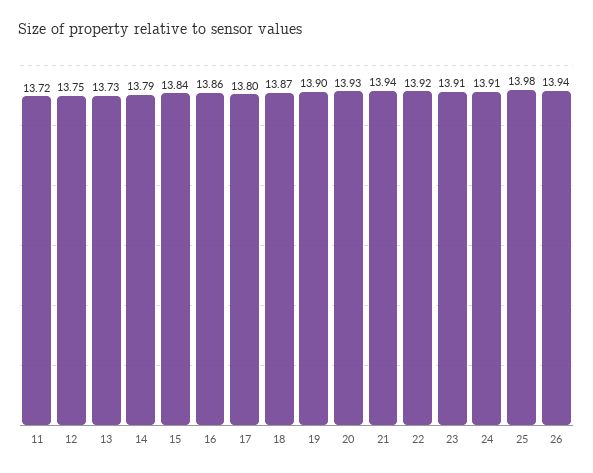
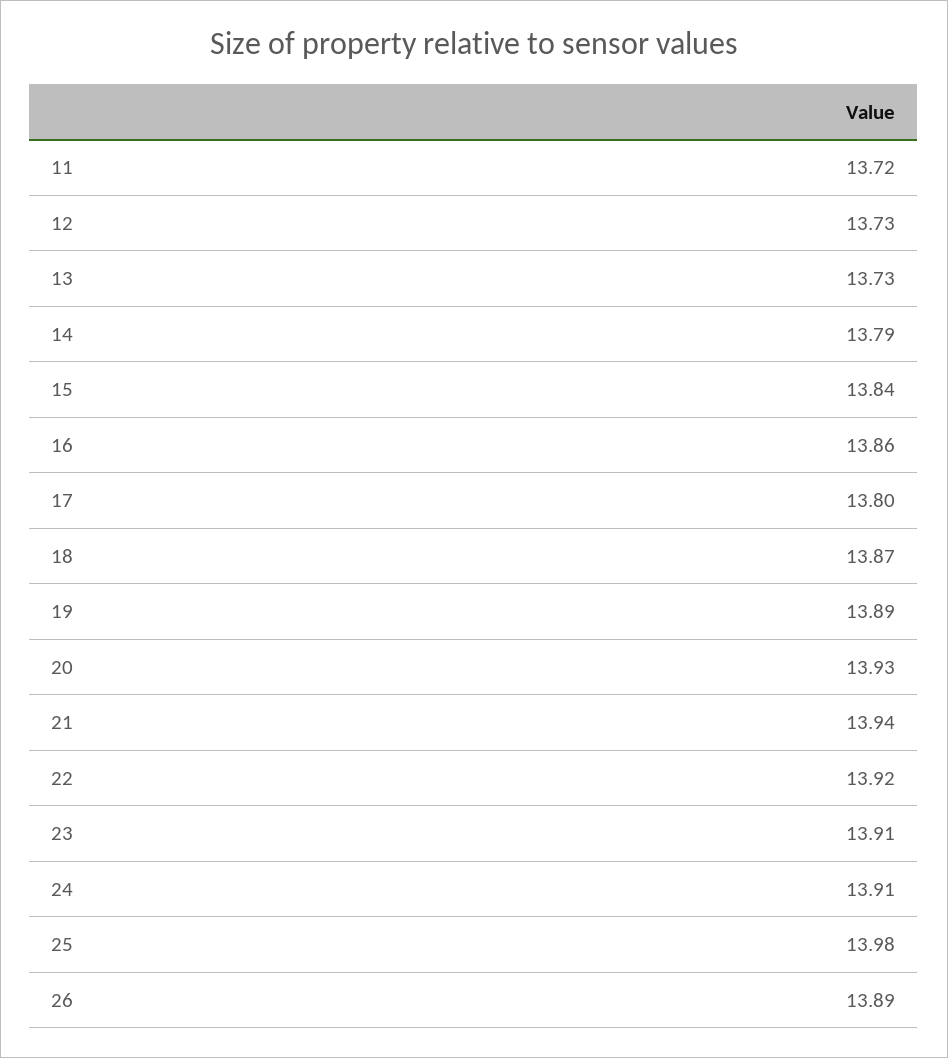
12: 13.75 -> 13.73
19: 13.9 -> 13.89
26: 13.94 -> 13.89

